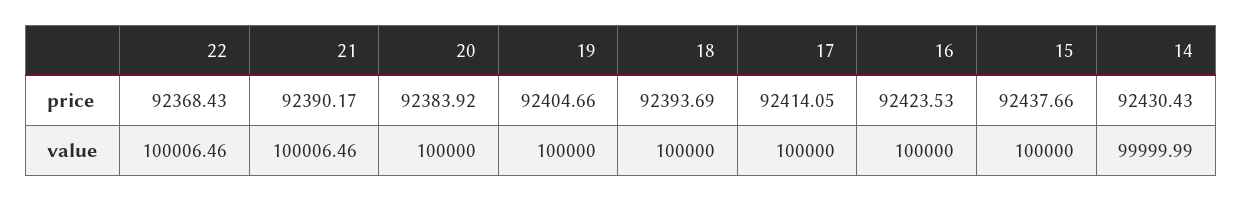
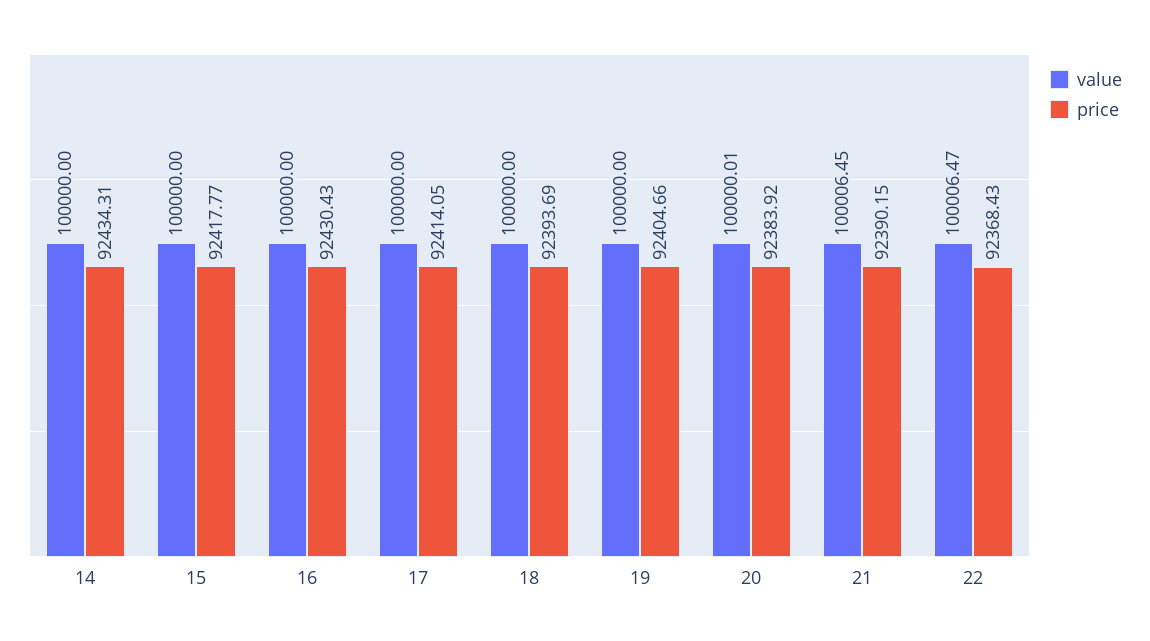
price, 21: 92390.17 -> 92390.15
price, 16: 92423.53 -> 92430.43
price, 15: 92437.66 -> 92417.77
price, 14: 92430.43 -> 92434.31
value, 22: 100006.46 -> 100006.47
value, 21: 100006.46 -> 100006.45
value, 20: 100000 -> 100000.01
value, 14: 99999.99 -> 100000

